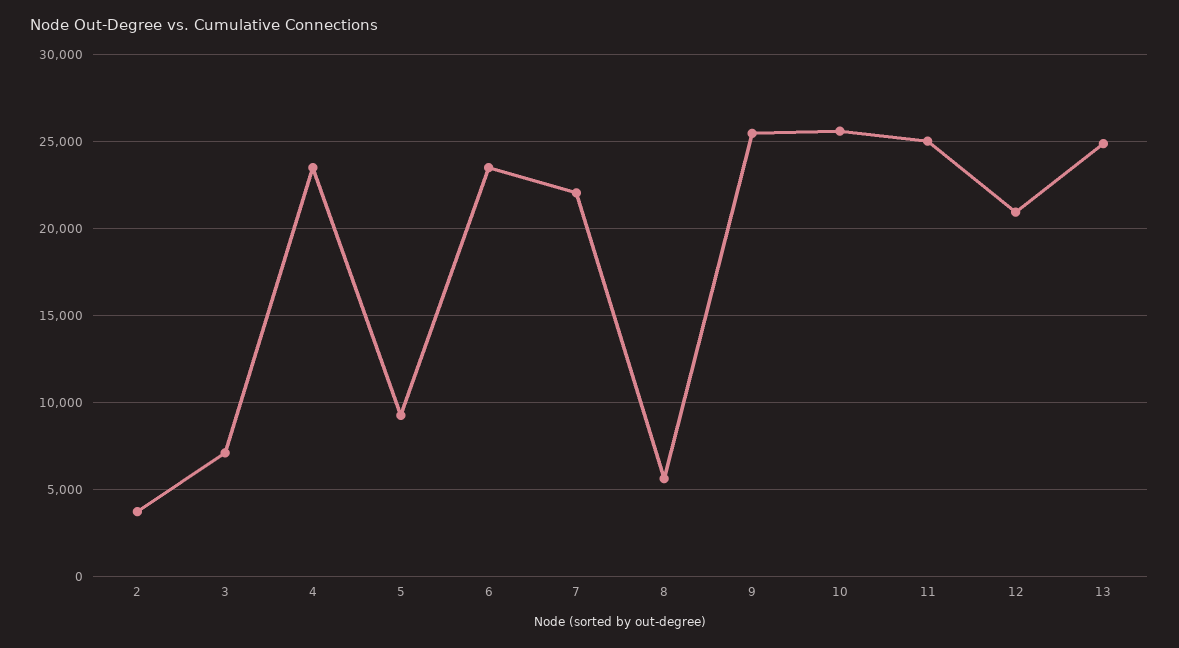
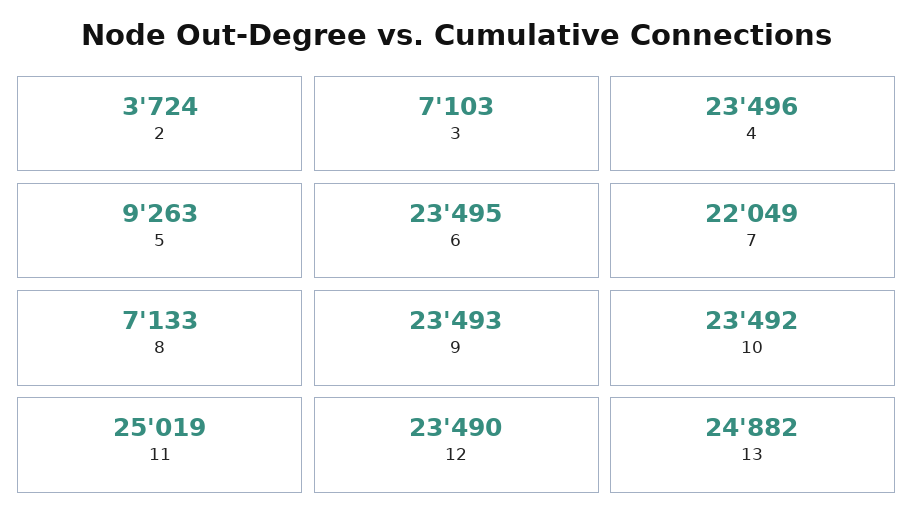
8: 5500 -> 7133
9: 25500 -> 23493
10: 25500 -> 23492
12: 21000 -> 23490

